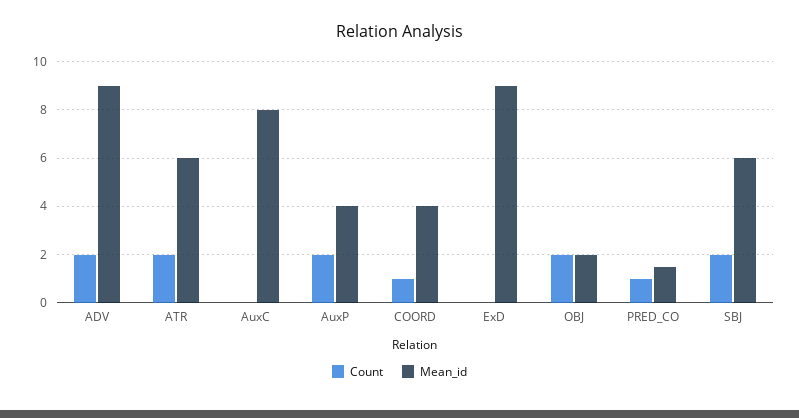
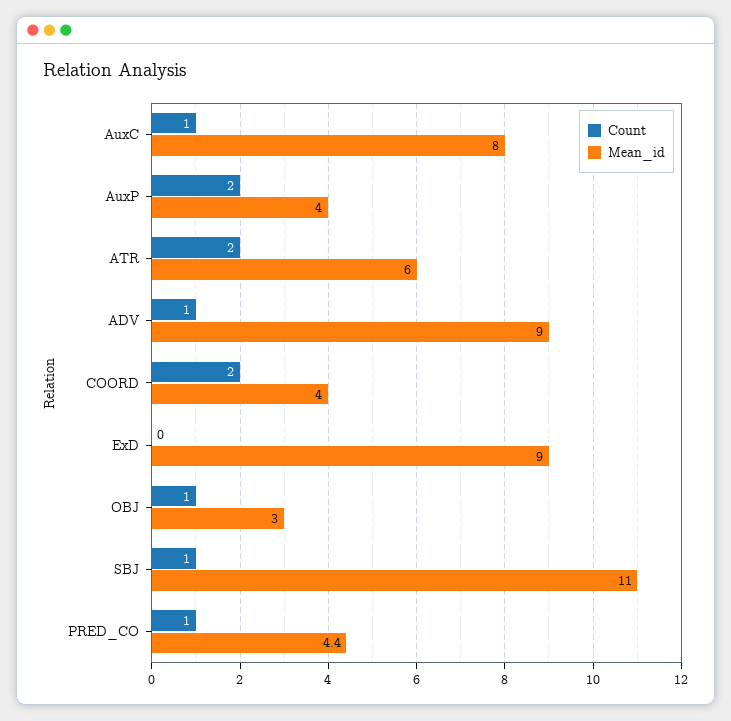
Count, ADV: 2 -> 1
Count, AuxC: 0 -> 1
Count, COORD: 1 -> 2
Count, OBJ: 2 -> 1
Mean_id, OBJ: 2 -> 3
Mean_id, PRED_CO: 1.5 -> 4.4
Count, SBJ: 2 -> 1
Mean_id, SBJ: 6 -> 11

